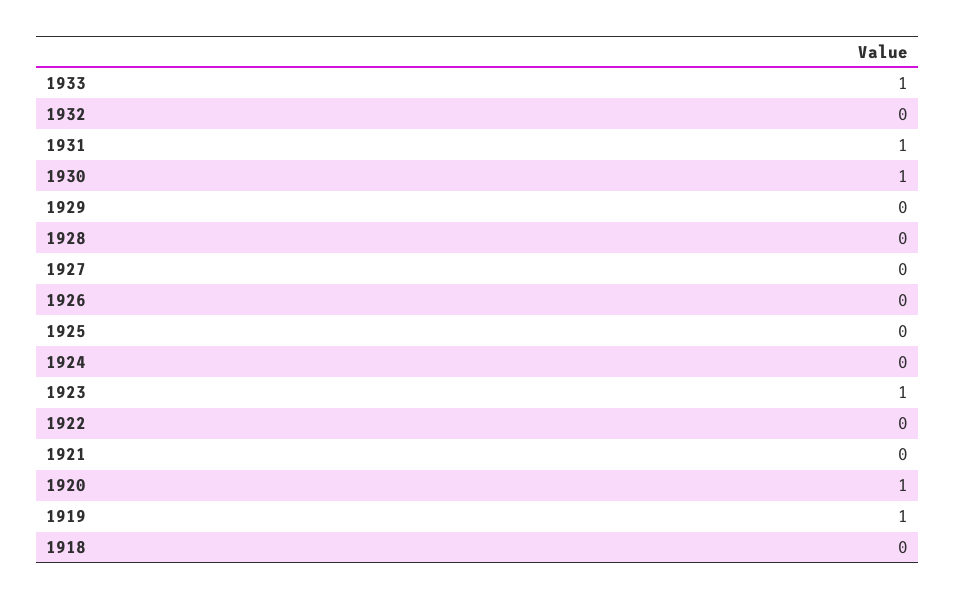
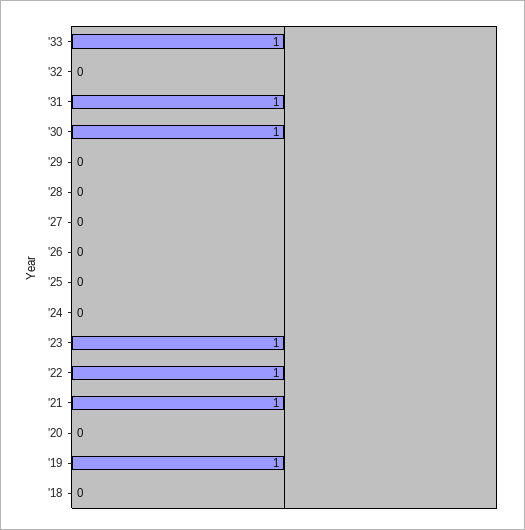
1922: 0 -> 1
1921: 0 -> 1
1920: 1 -> 0

